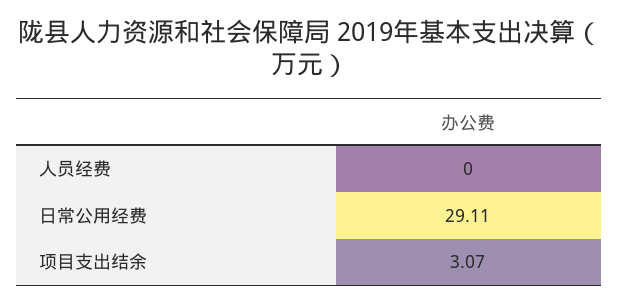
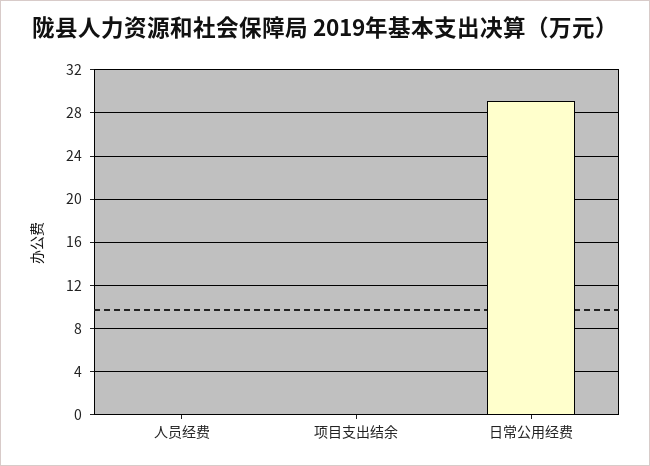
项目支出结余: 3.07 -> 0

